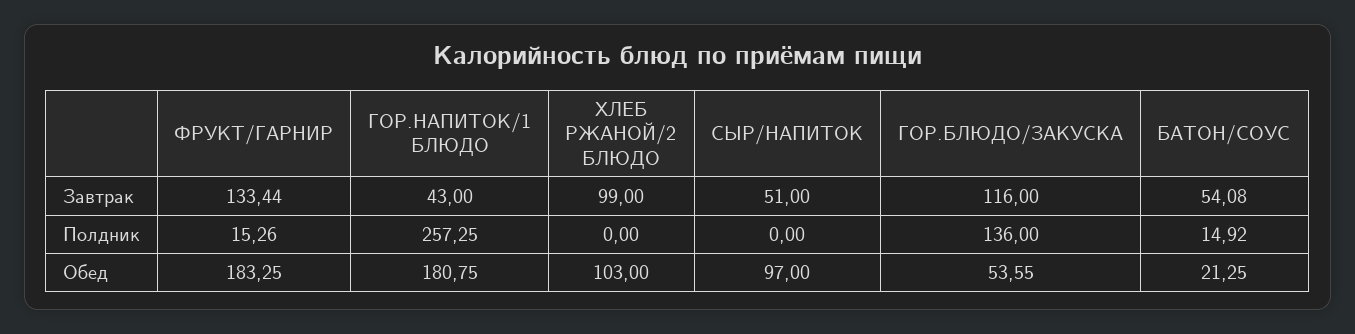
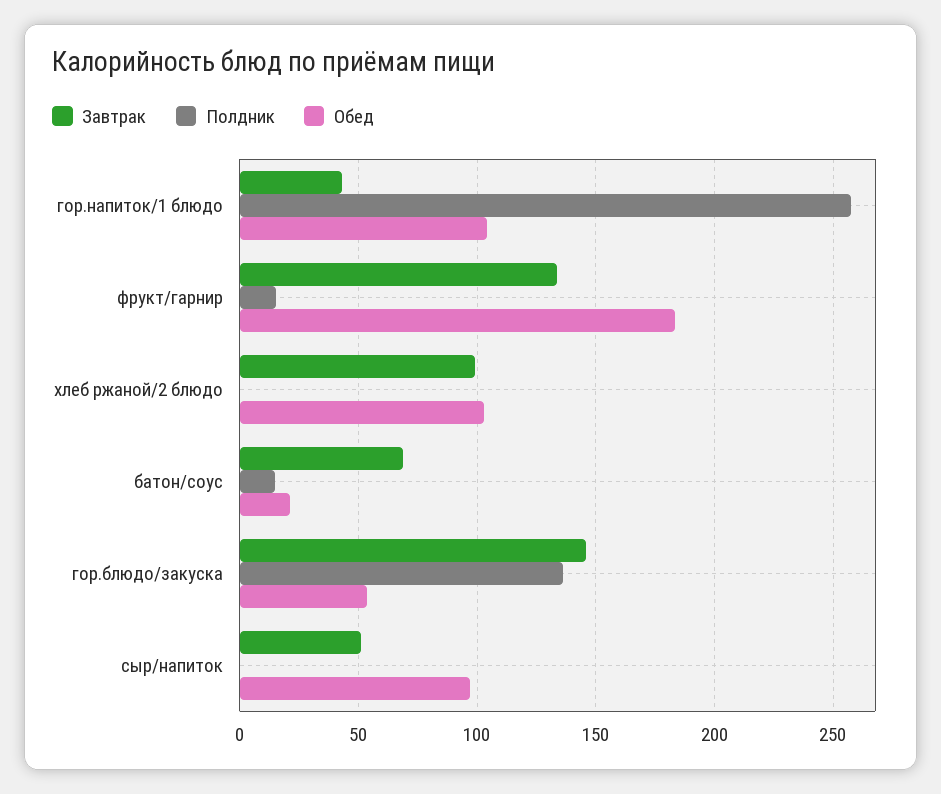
Завтрак, ГОР.БЛЮДО/ЗАКУСКА: 116 -> 145
Завтрак, БАТОН/СОУС: 54.08 -> 70
Обед, ГОР.НАПИТОК/1 БЛЮДО: 180.75 -> 105

